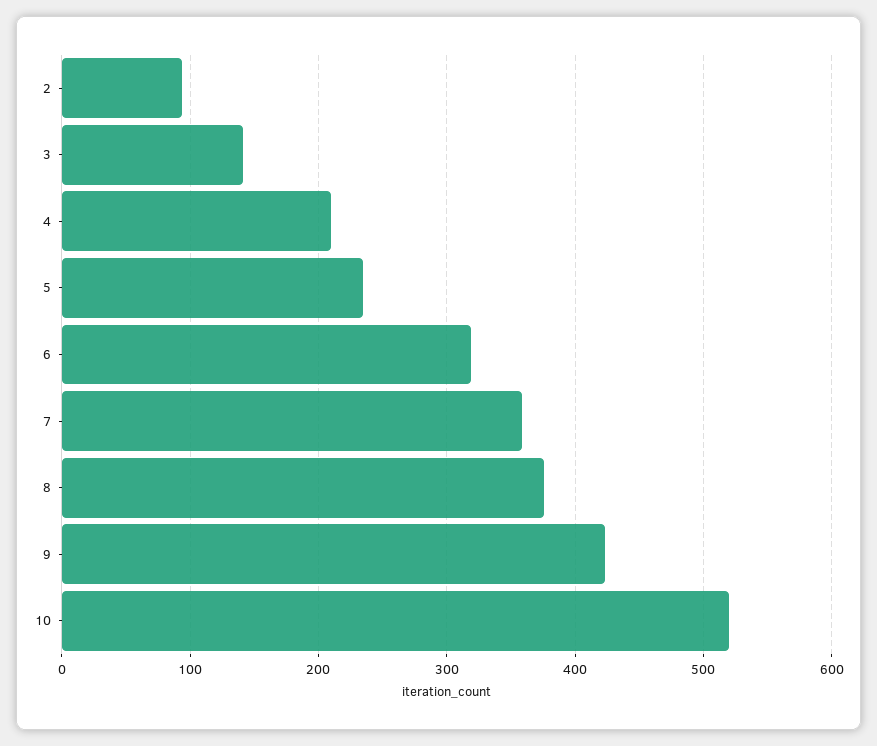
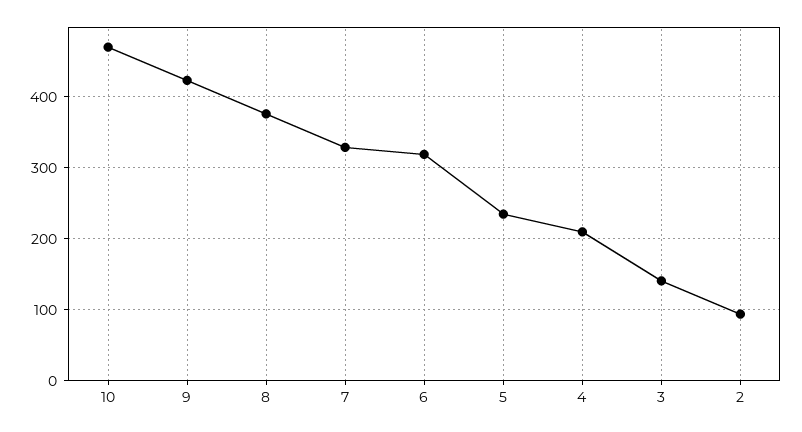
7: 360 -> 330
10: 520 -> 470

